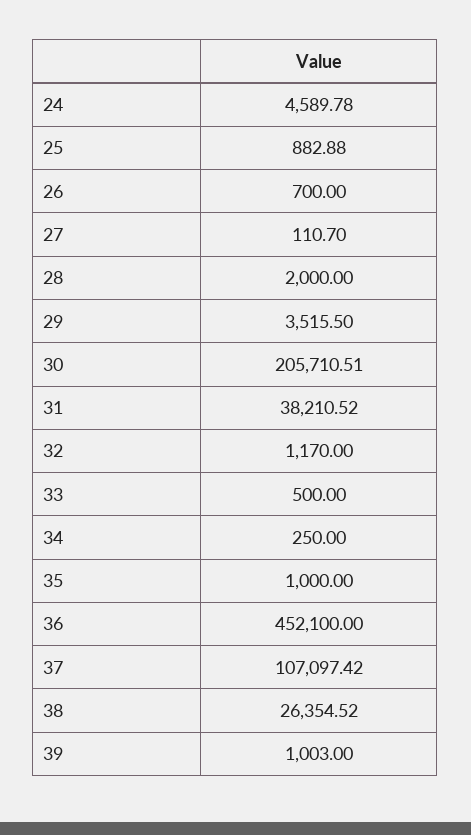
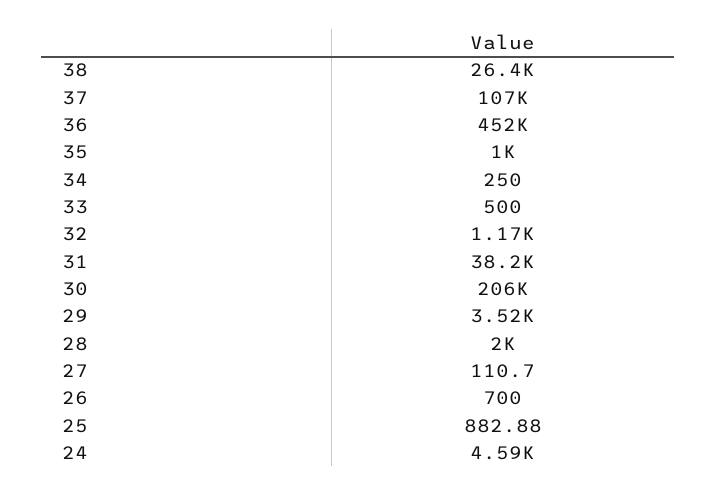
39: 1003 -> none

